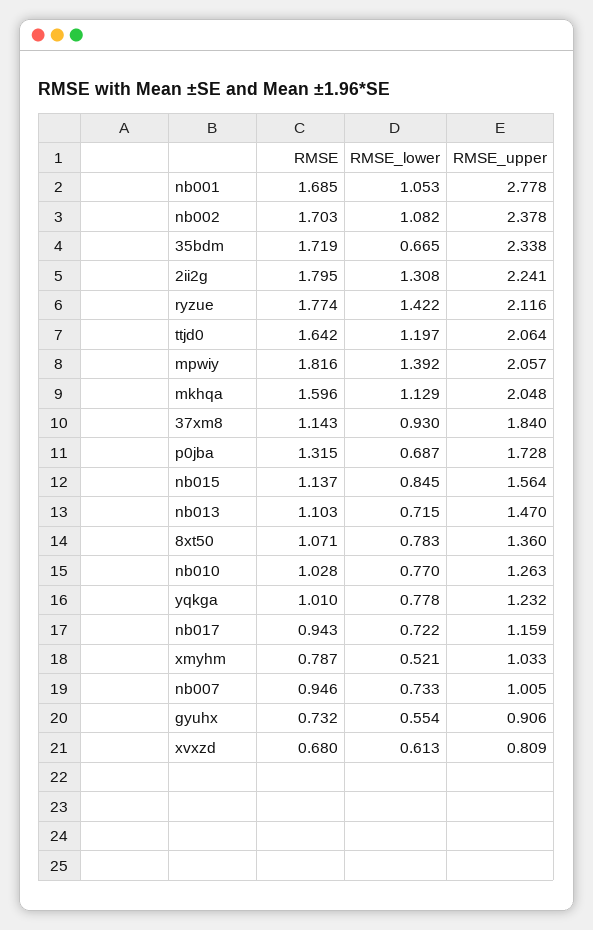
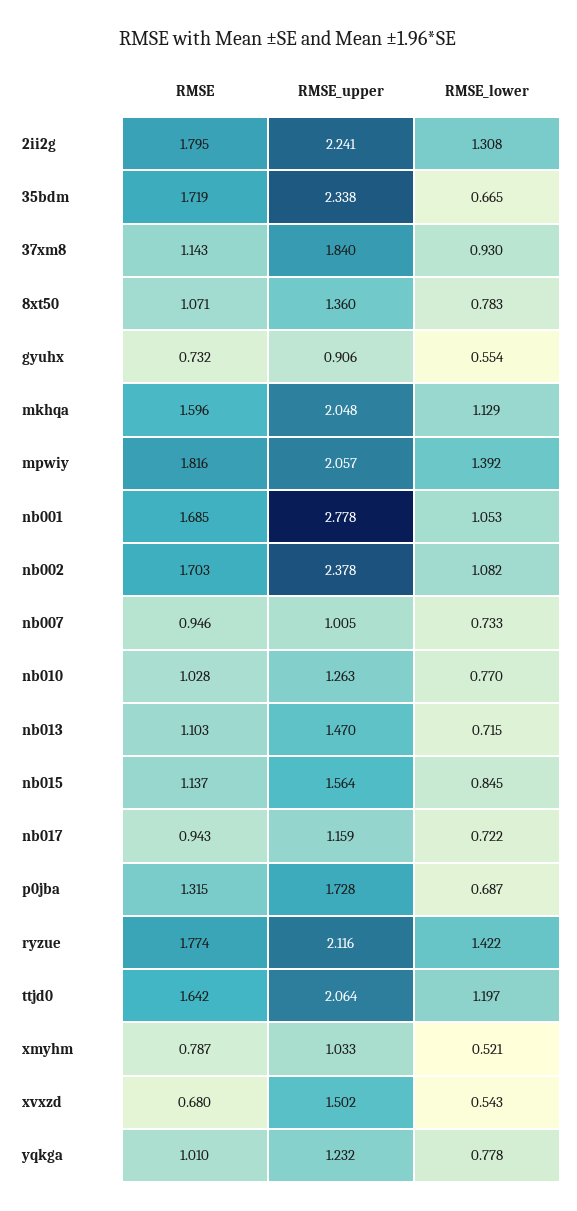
RMSE_lower, xvxzd: 0.613 -> 0.543
RMSE_upper, xvxzd: 0.809 -> 1.502

